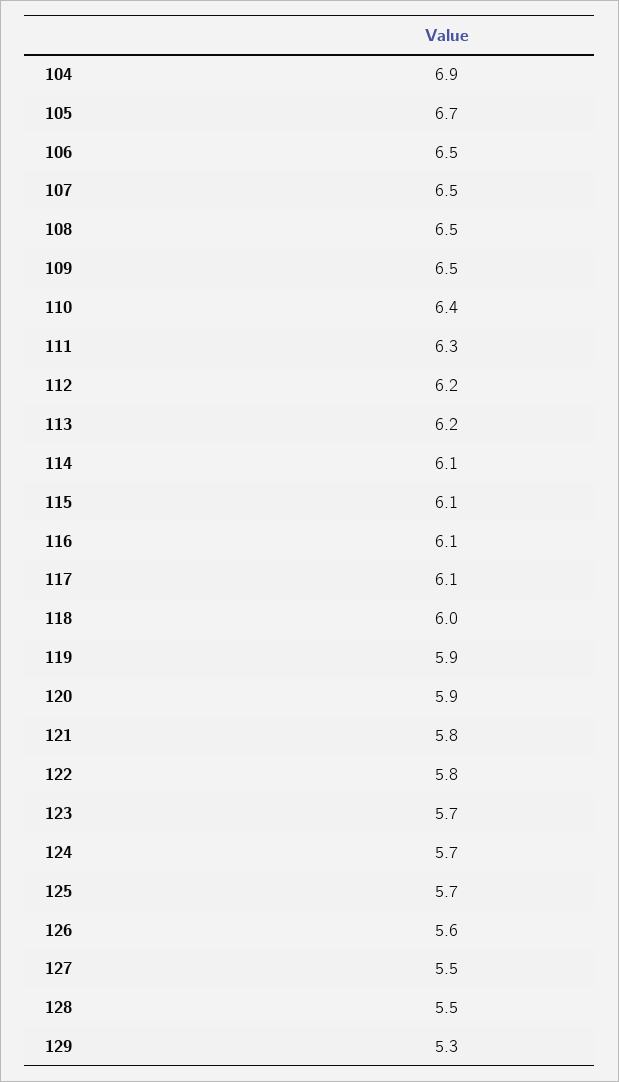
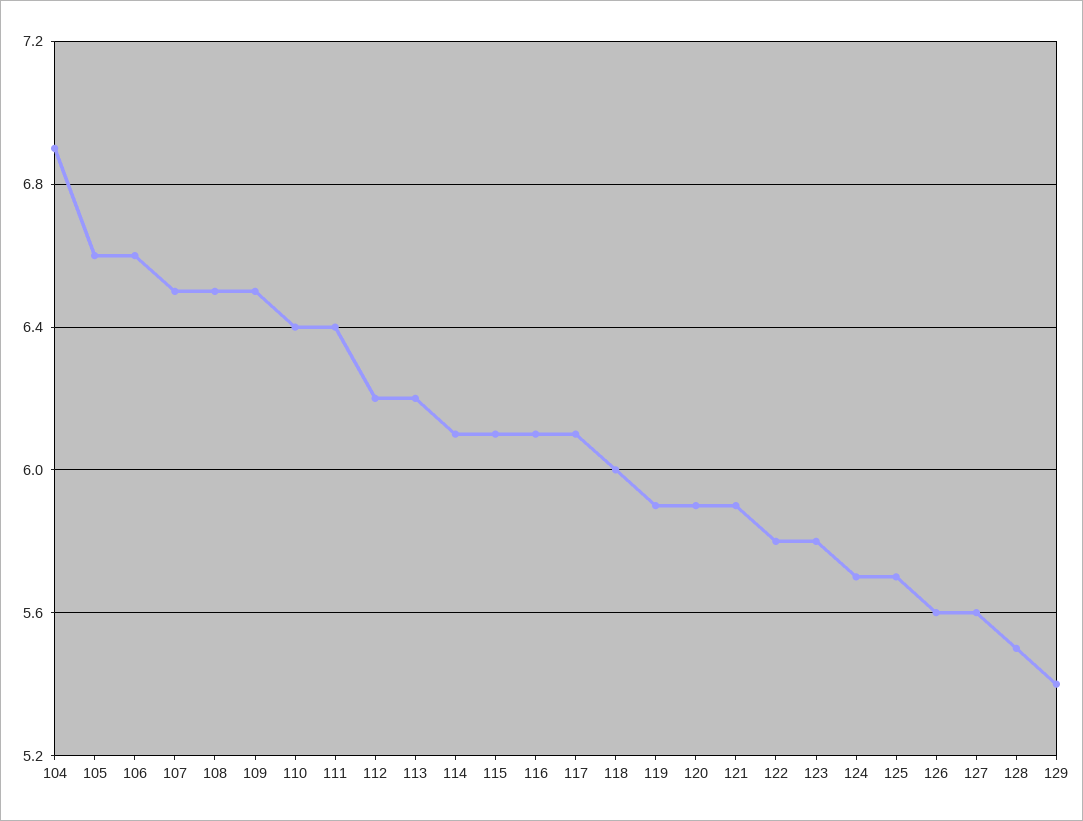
105: 6.7 -> 6.6
106: 6.5 -> 6.6
111: 6.3 -> 6.4
121: 5.8 -> 5.9
123: 5.7 -> 5.8
127: 5.5 -> 5.6
129: 5.3 -> 5.4

